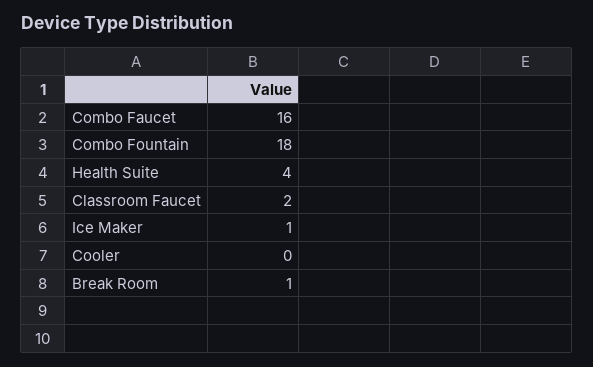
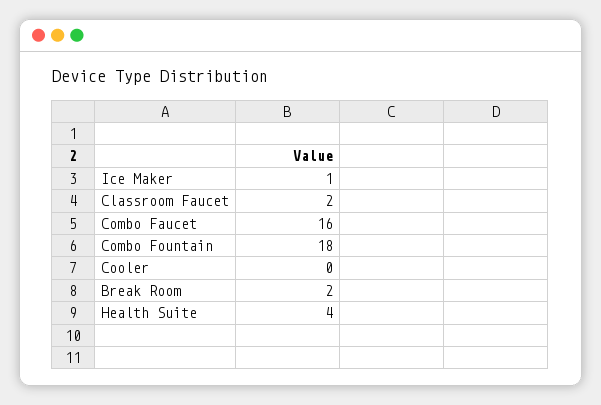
Break Room: 1 -> 2

